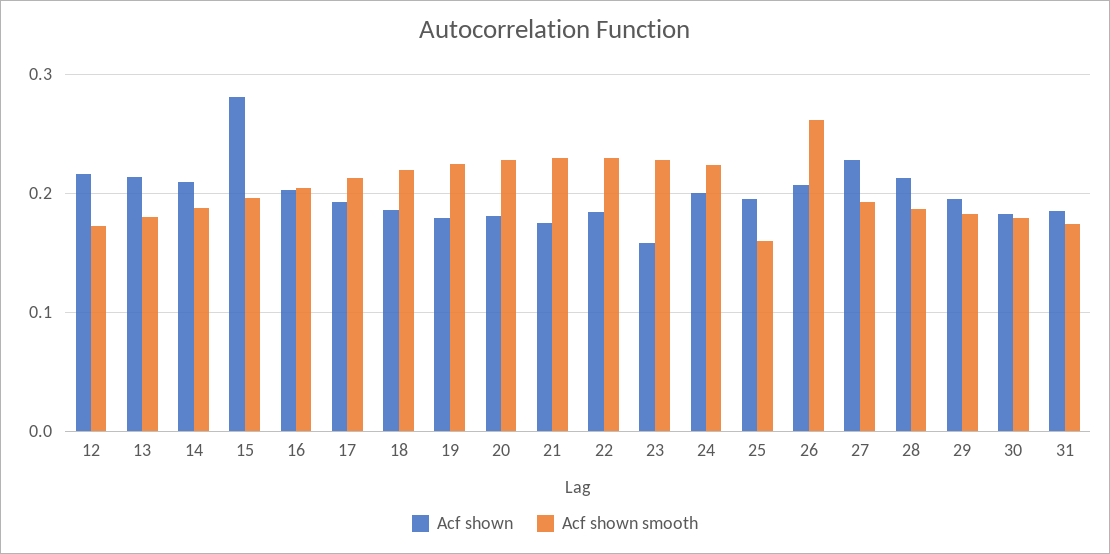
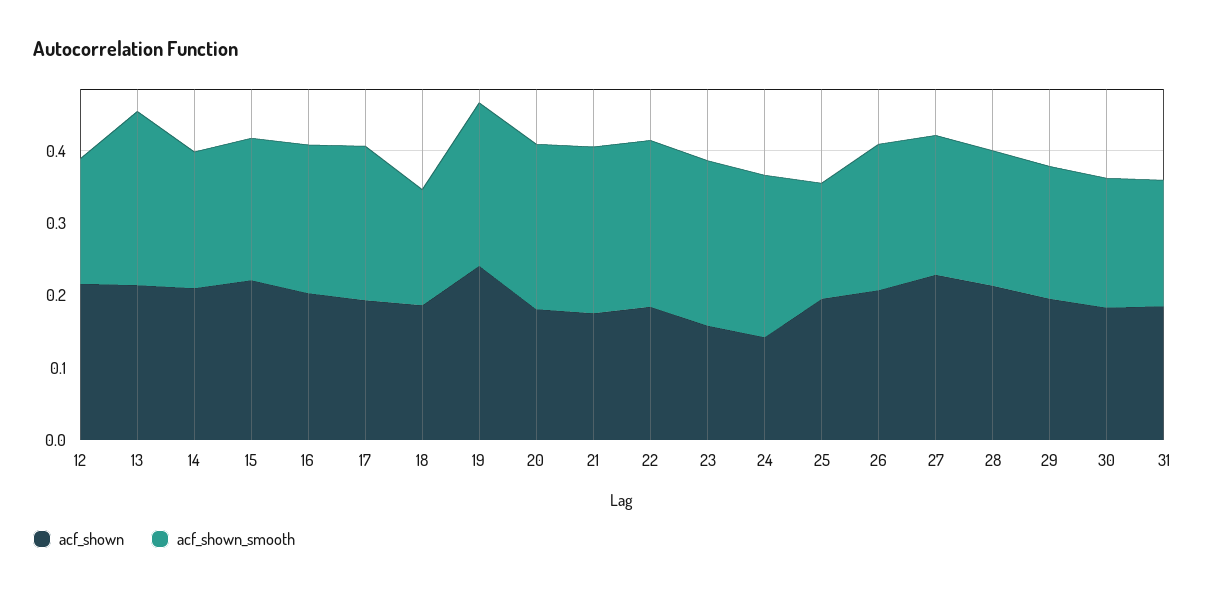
Acf shown smooth, 13: 0.18 -> 0.24
Acf shown, 15: 0.28 -> 0.22
Acf shown smooth, 18: 0.22 -> 0.16
Acf shown, 19: 0.18 -> 0.24
Acf shown, 24: 0.2 -> 0.14
Acf shown smooth, 26: 0.26 -> 0.2

